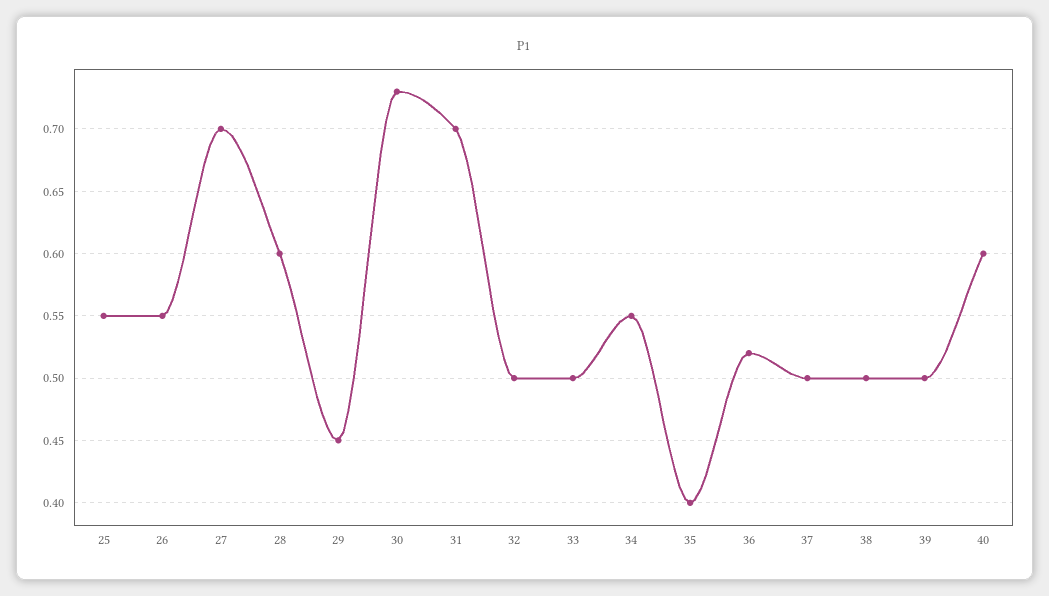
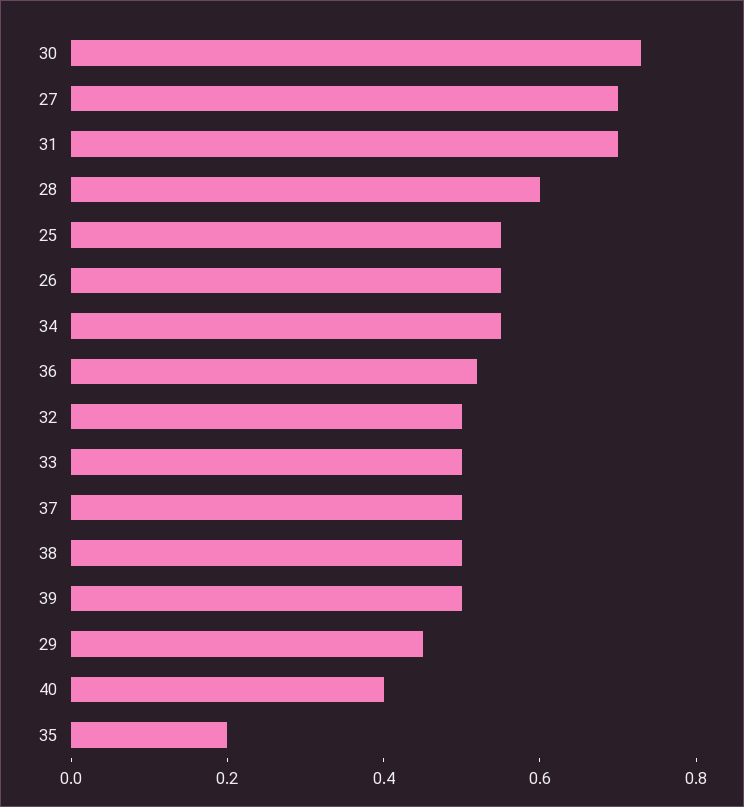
35: 0.4 -> 0.2
40: 0.6 -> 0.4

